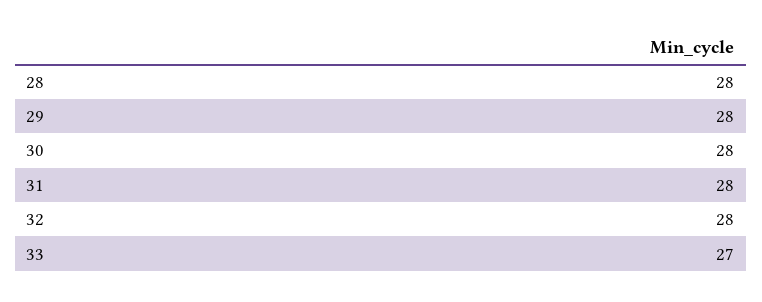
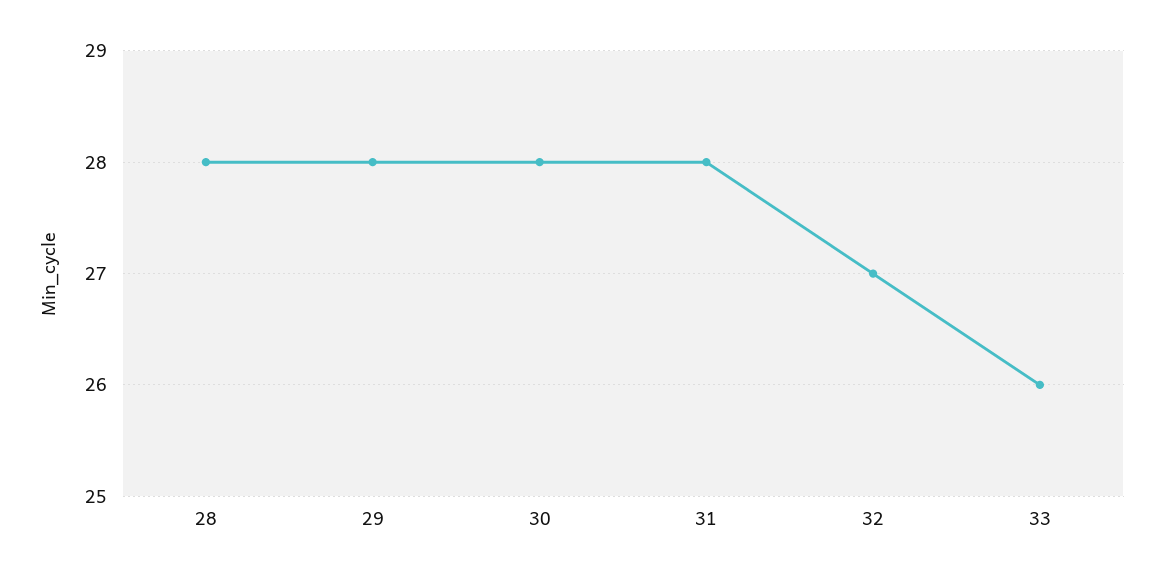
32: 28 -> 27
33: 27 -> 26

